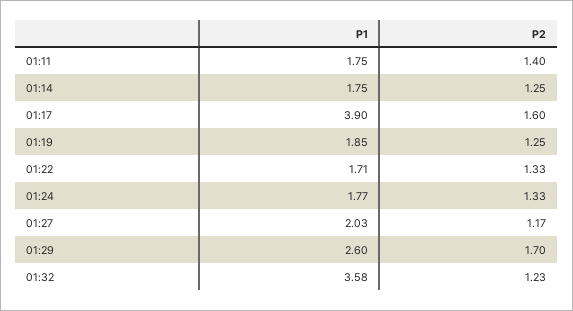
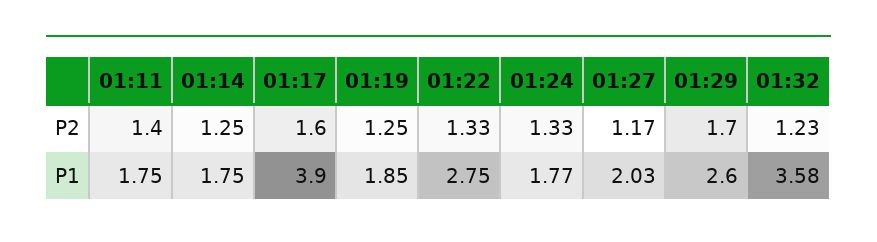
P1, 01:22: 1.71 -> 2.75

